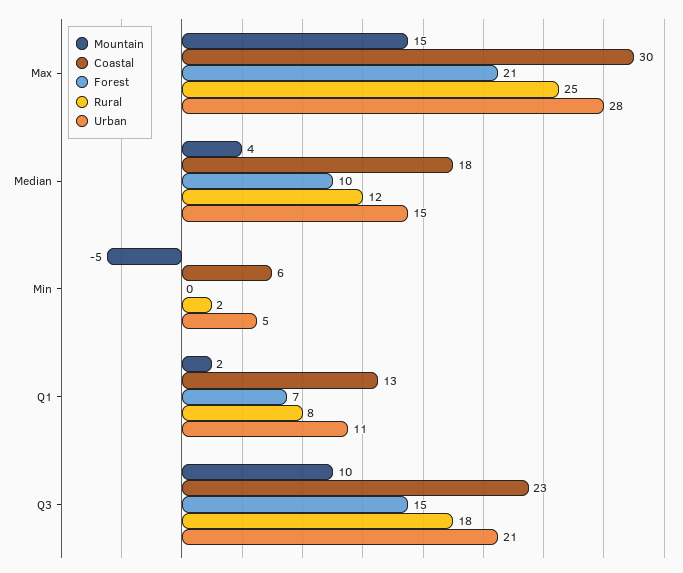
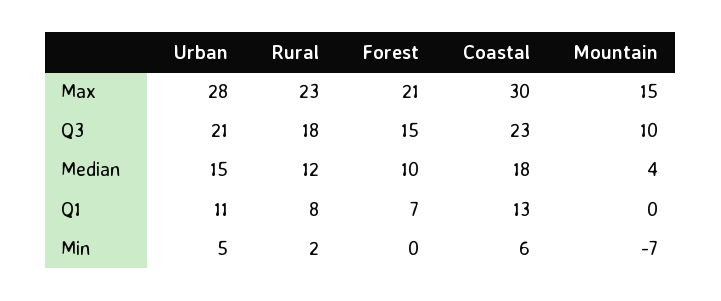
Rural, Max: 25 -> 23
Mountain, Min: -5 -> -7
Mountain, Q1: 2 -> 0

